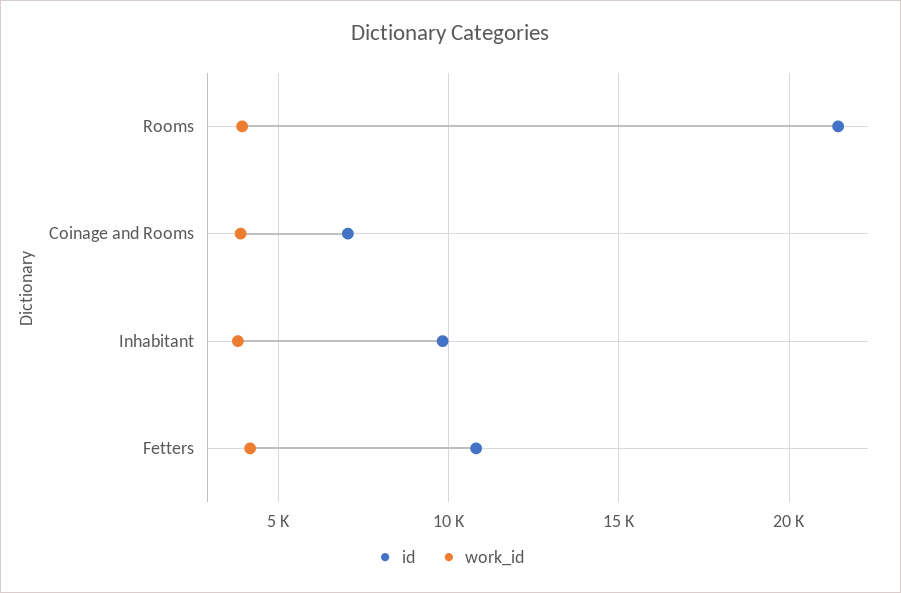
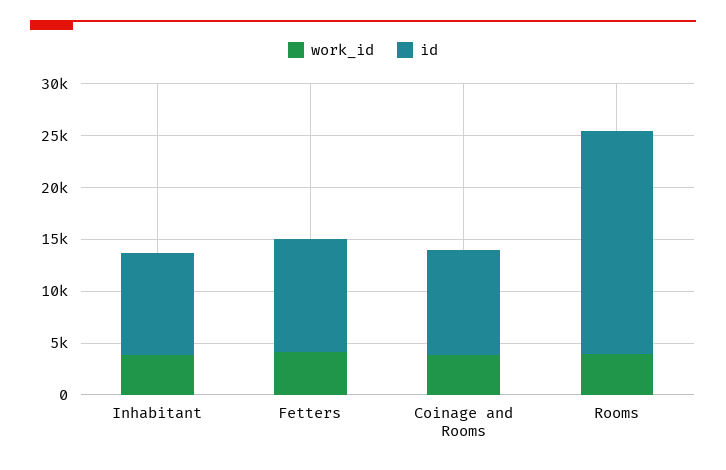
id, Coinage and Rooms: 7000 -> 10000

